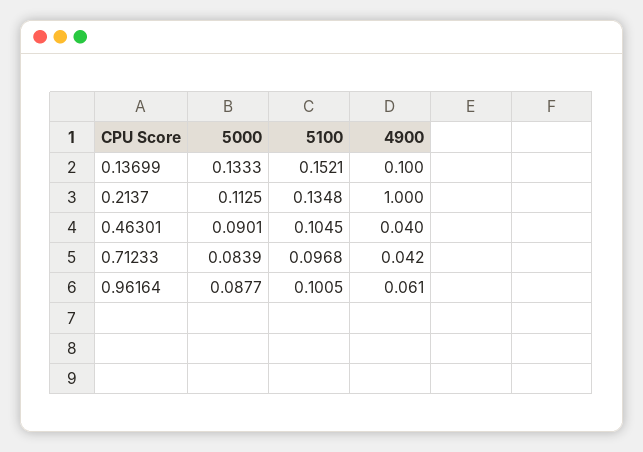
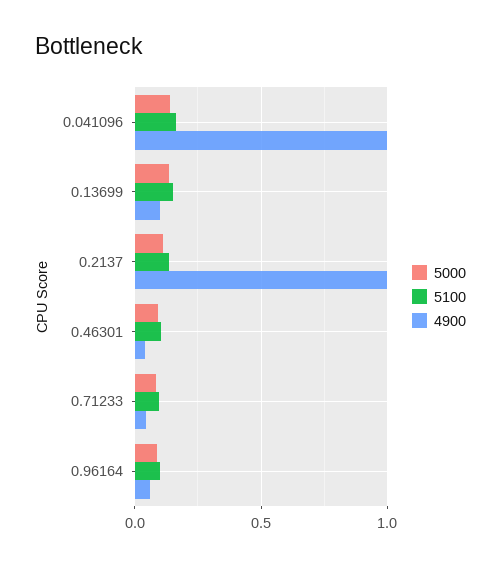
5000, 0.041096: none -> 0.15
5100, 0.041096: none -> 0.15
4900, 0.041096: none -> 1

